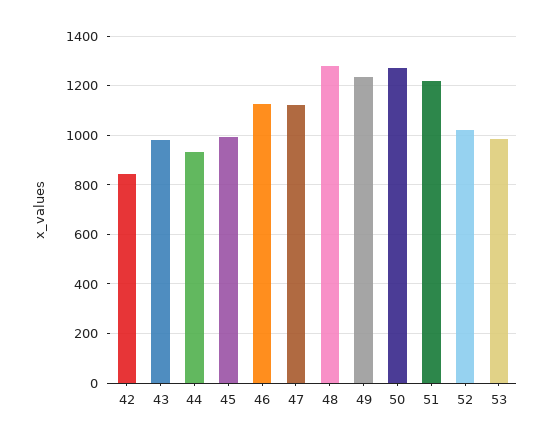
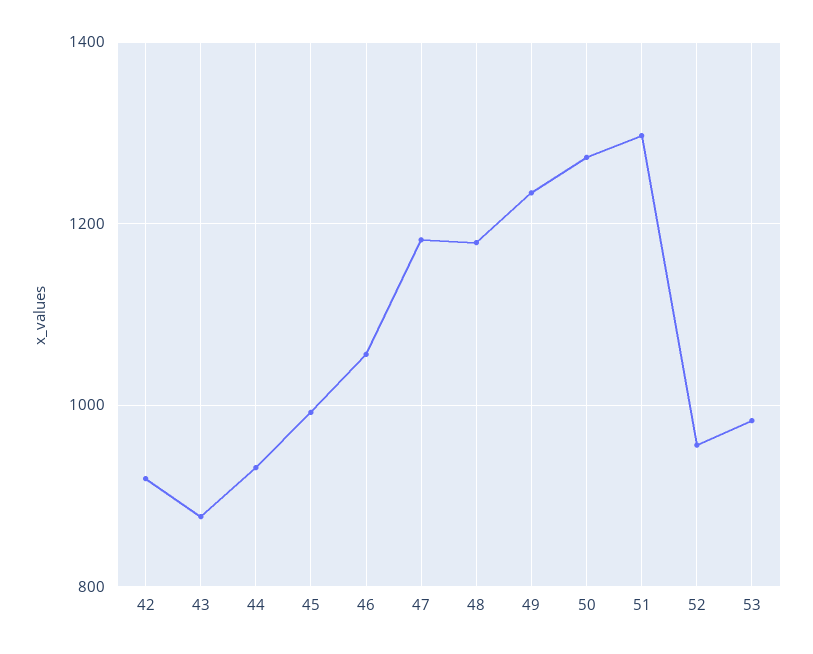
42: 850 -> 920
43: 975 -> 880
46: 1125 -> 1060
47: 1125 -> 1180
48: 1275 -> 1180
51: 1225 -> 1300
52: 1025 -> 960

